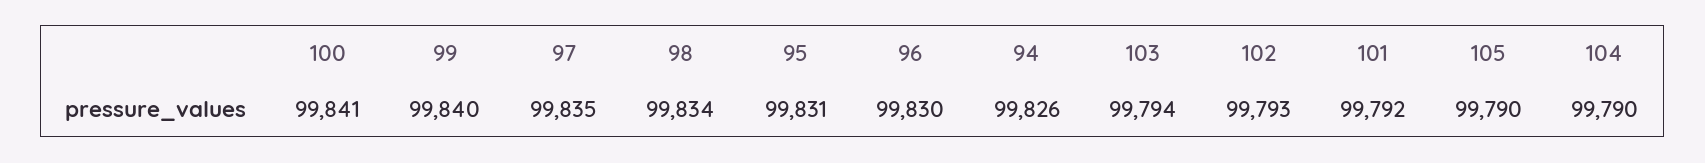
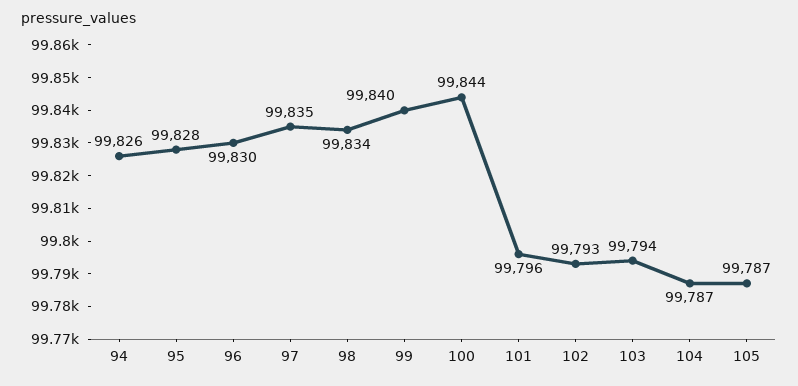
100: 99841 -> 99844
95: 99831 -> 99828
101: 99792 -> 99796
105: 99790 -> 99787
104: 99790 -> 99787

